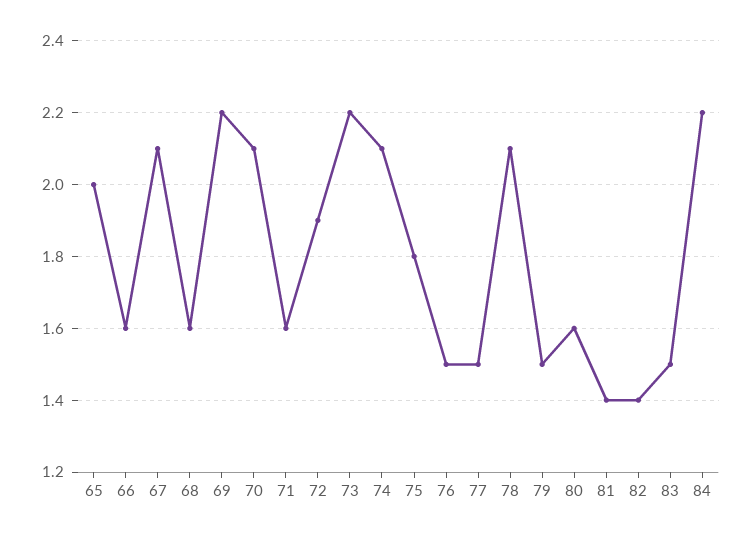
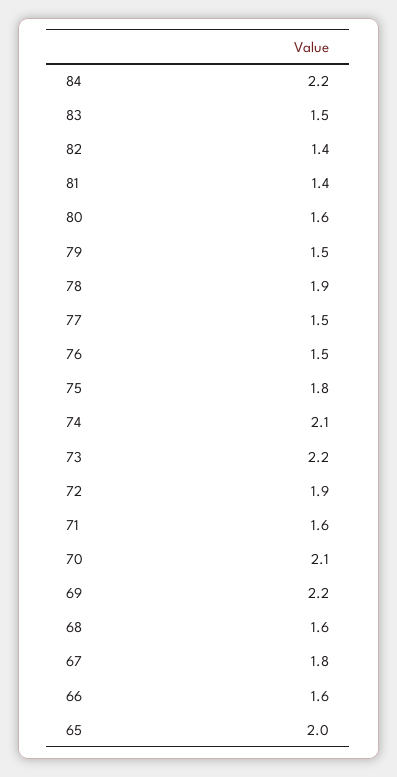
67: 2.1 -> 1.8
78: 2.1 -> 1.9

